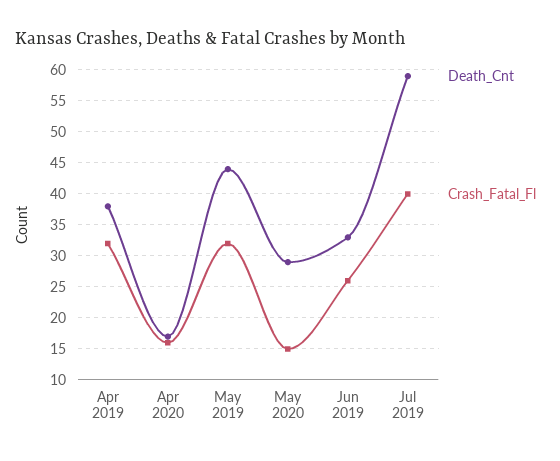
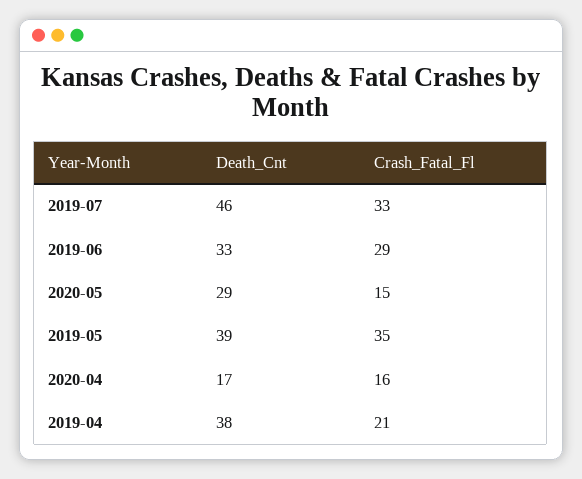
Crash_Fatal_Fl, Apr 2019: 32 -> 21
Death_Cnt, May 2019: 44 -> 39
Crash_Fatal_Fl, May 2019: 32 -> 35
Crash_Fatal_Fl, Jun 2019: 26 -> 29
Death_Cnt, Jul 2019: 59 -> 46
Crash_Fatal_Fl, Jul 2019: 40 -> 33

